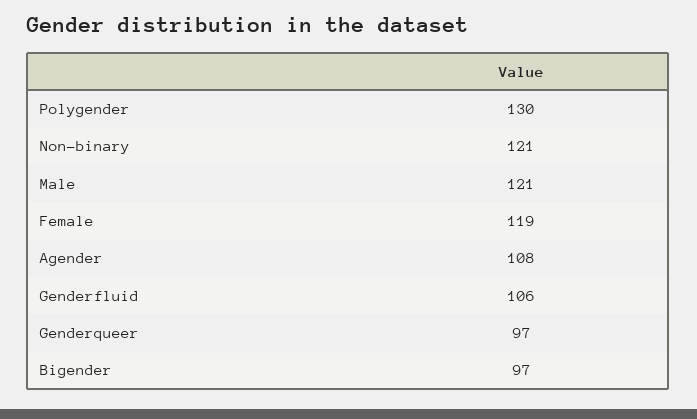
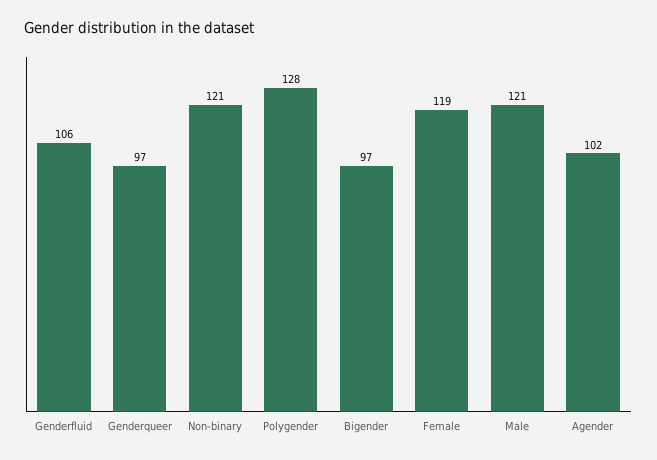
Polygender: 130 -> 128
Agender: 108 -> 102

